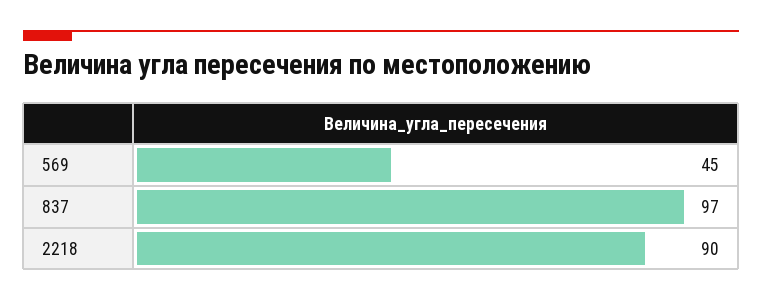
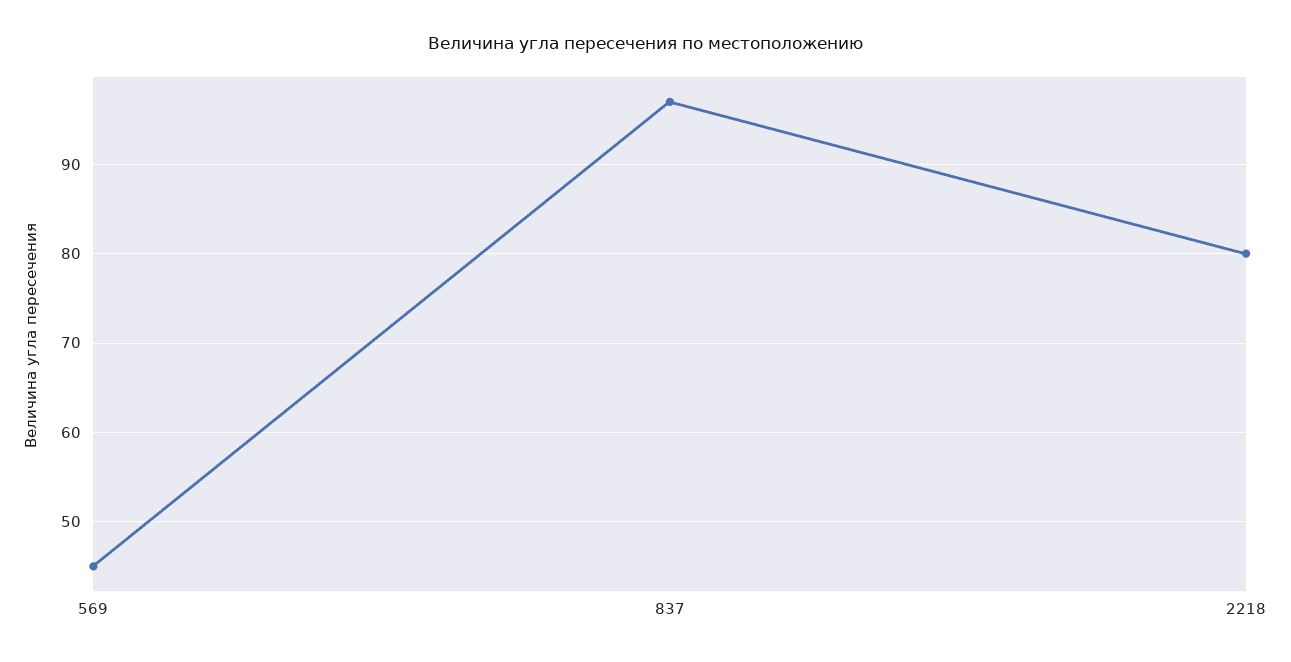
2218: 90 -> 80

